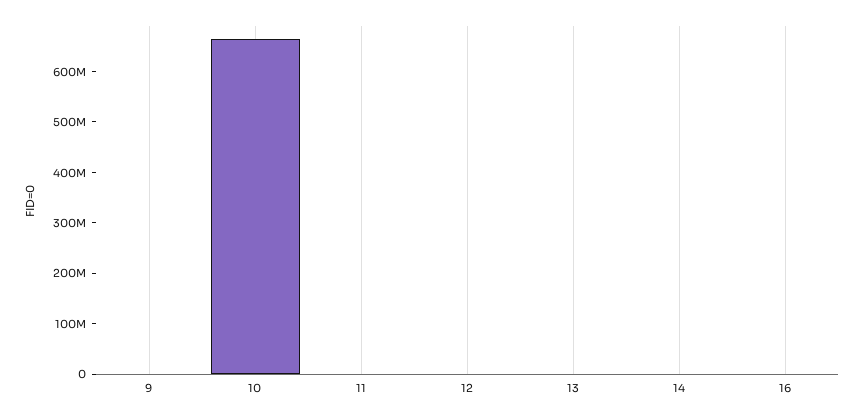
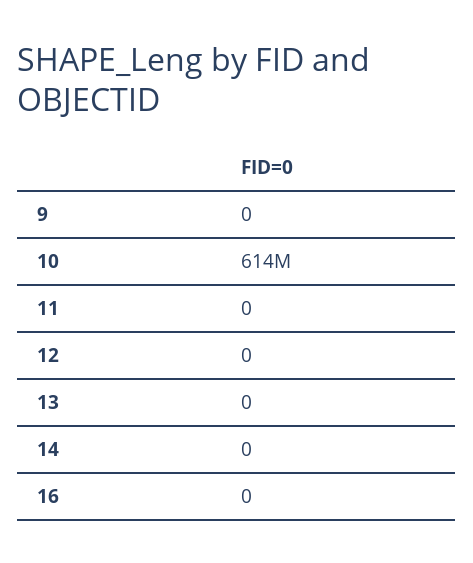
10: 660000000 -> 614000000

